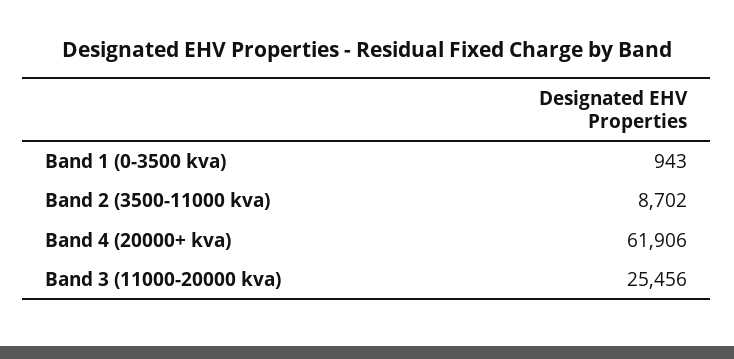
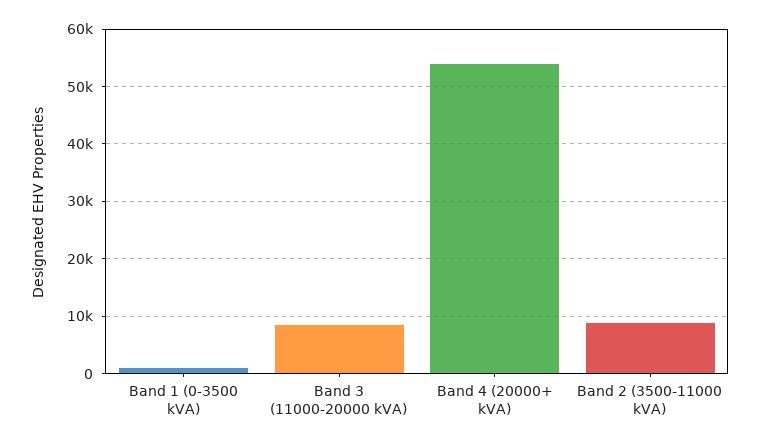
Band 4 (20000+ kva): 61906 -> 54000
Band 3 (11000-20000 kva): 25456 -> 8000

